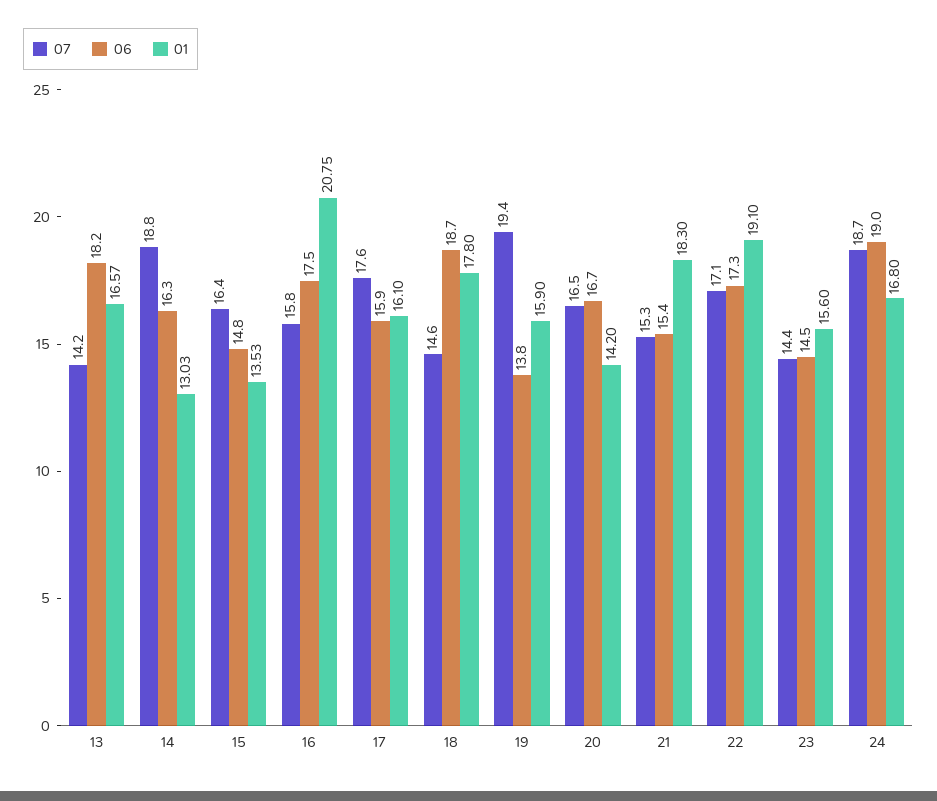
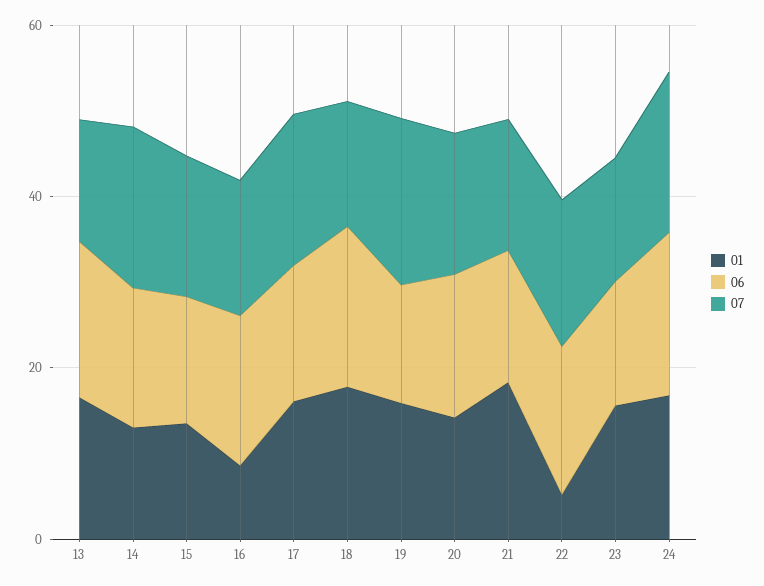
01, 16: 20.75 -> 10
01, 22: 19.1 -> 5

